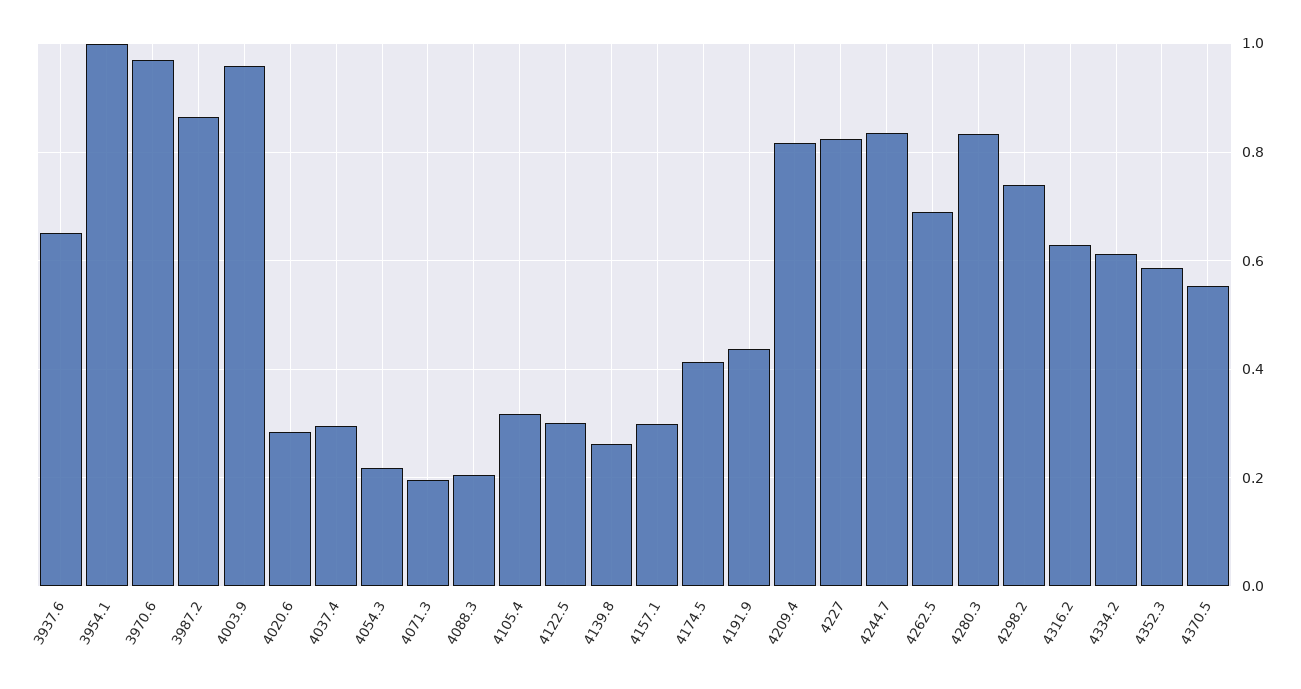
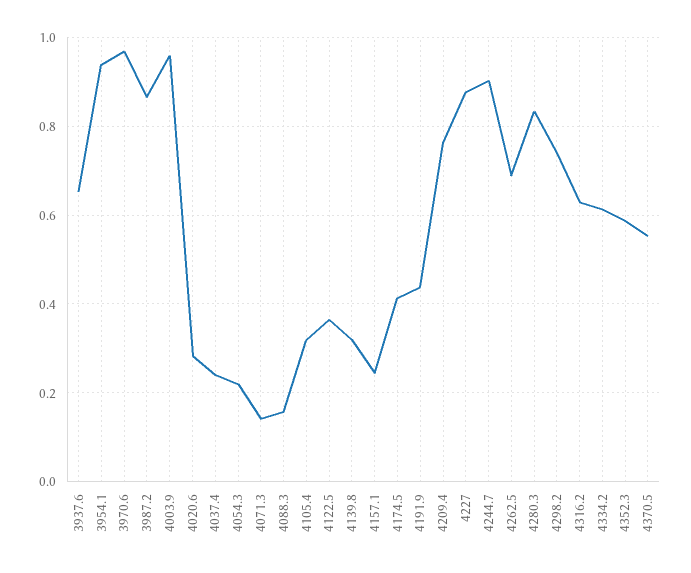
3954.1: 1 -> 0.94
4037.4: 0.3 -> 0.24
4071.3: 0.2 -> 0.14
4088.3: 0.2 -> 0.16
4122.5: 0.3 -> 0.36
4139.8: 0.26 -> 0.32
4157.1: 0.3 -> 0.24
4209.4: 0.82 -> 0.76
4227: 0.82 -> 0.88
4244.7: 0.84 -> 0.9

